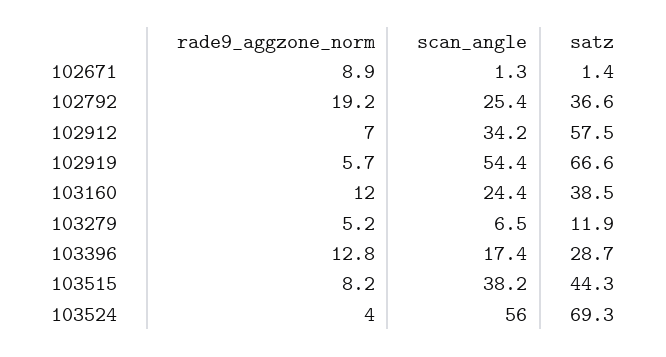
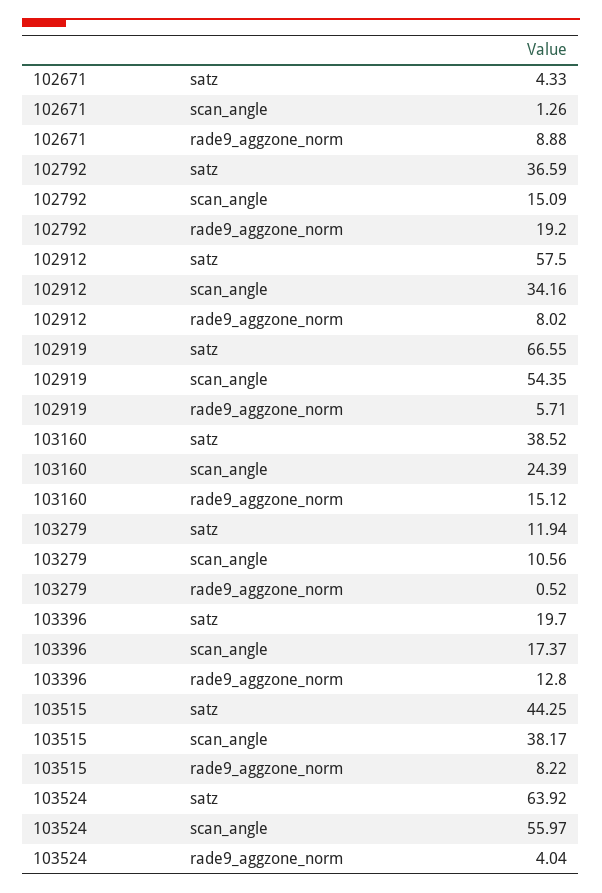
satz, 102671: 1.4 -> 4.33
scan_angle, 102792: 25.4 -> 15.09
rade9_aggzone_norm, 102912: 7 -> 8.02
rade9_aggzone_norm, 103160: 12 -> 15.12
rade9_aggzone_norm, 103279: 5.2 -> 0.52
scan_angle, 103279: 6.5 -> 10.56
satz, 103396: 28.7 -> 19.7
satz, 103524: 69.3 -> 63.92

